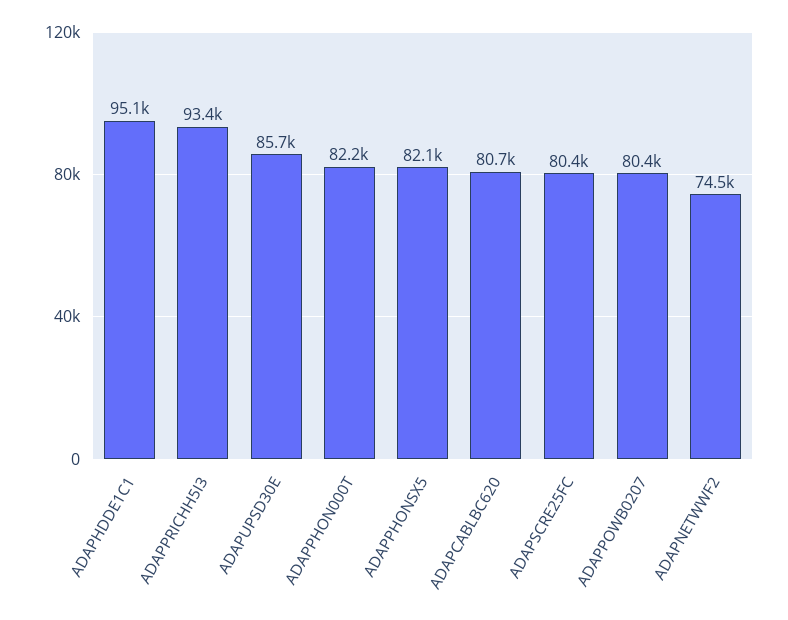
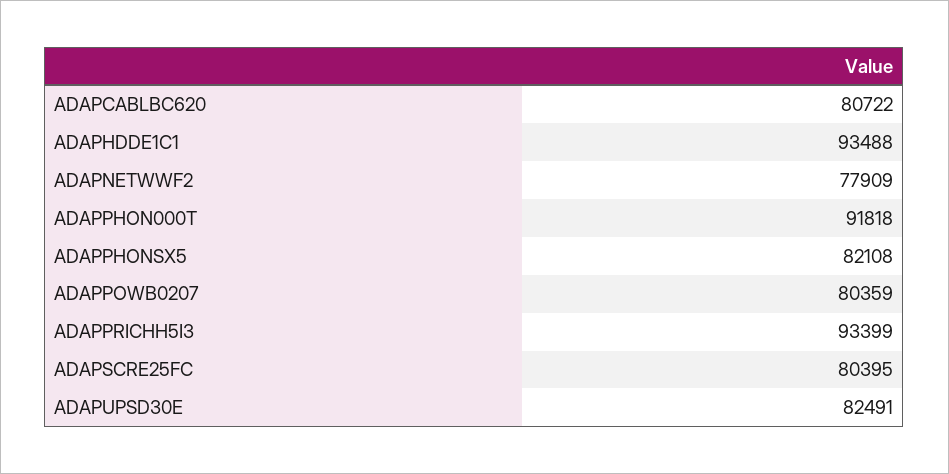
ADAPHDDE1C1: 95100 -> 93488
ADAPUPSD30E: 85700 -> 82491
ADAPPHON000T: 82200 -> 91818
ADAPNETWWF2: 74500 -> 77909

